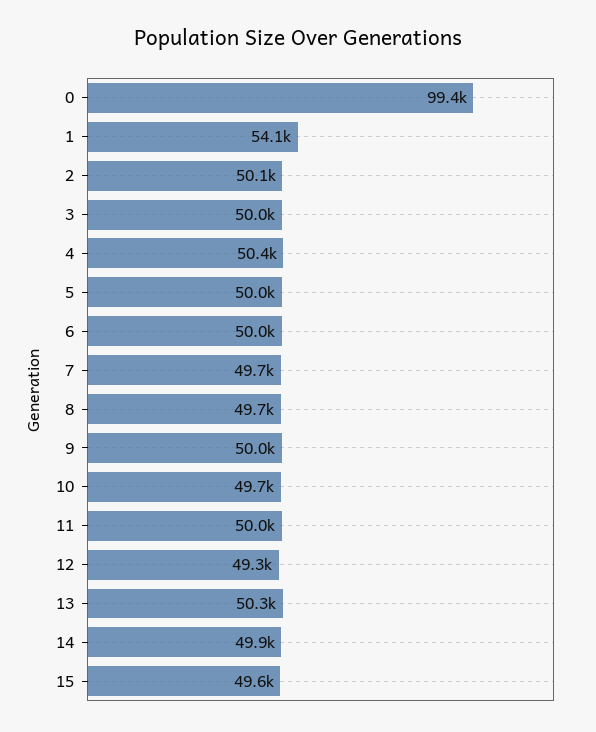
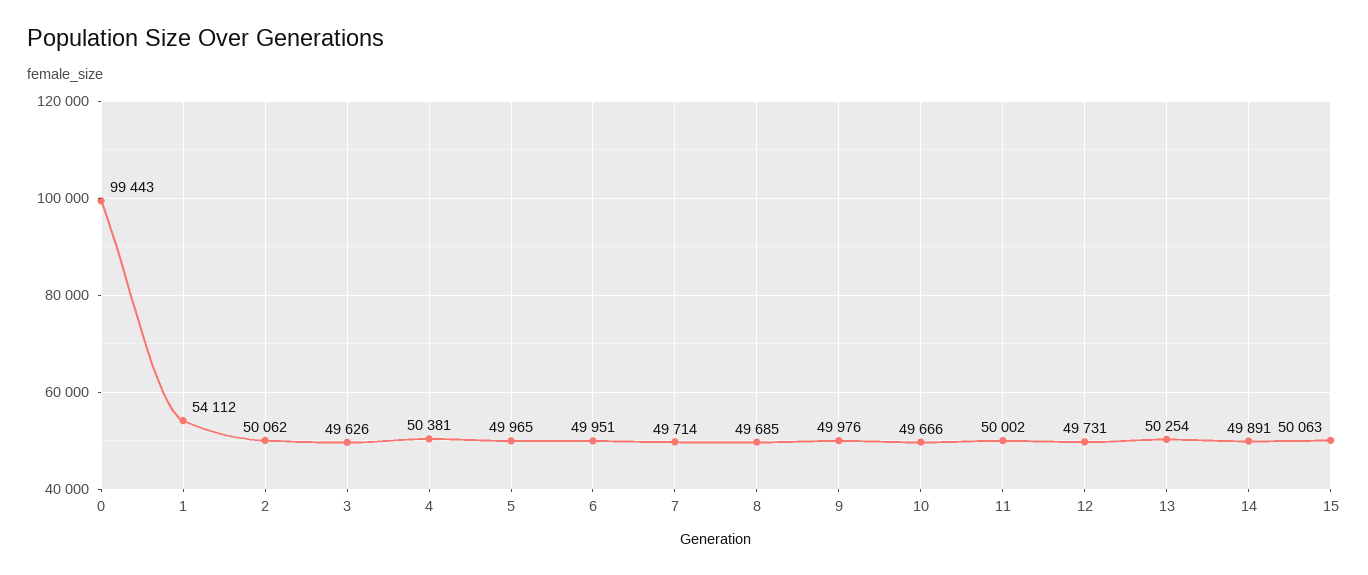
3: 50000 -> 49626
12: 49300 -> 49731
15: 49600 -> 50063

